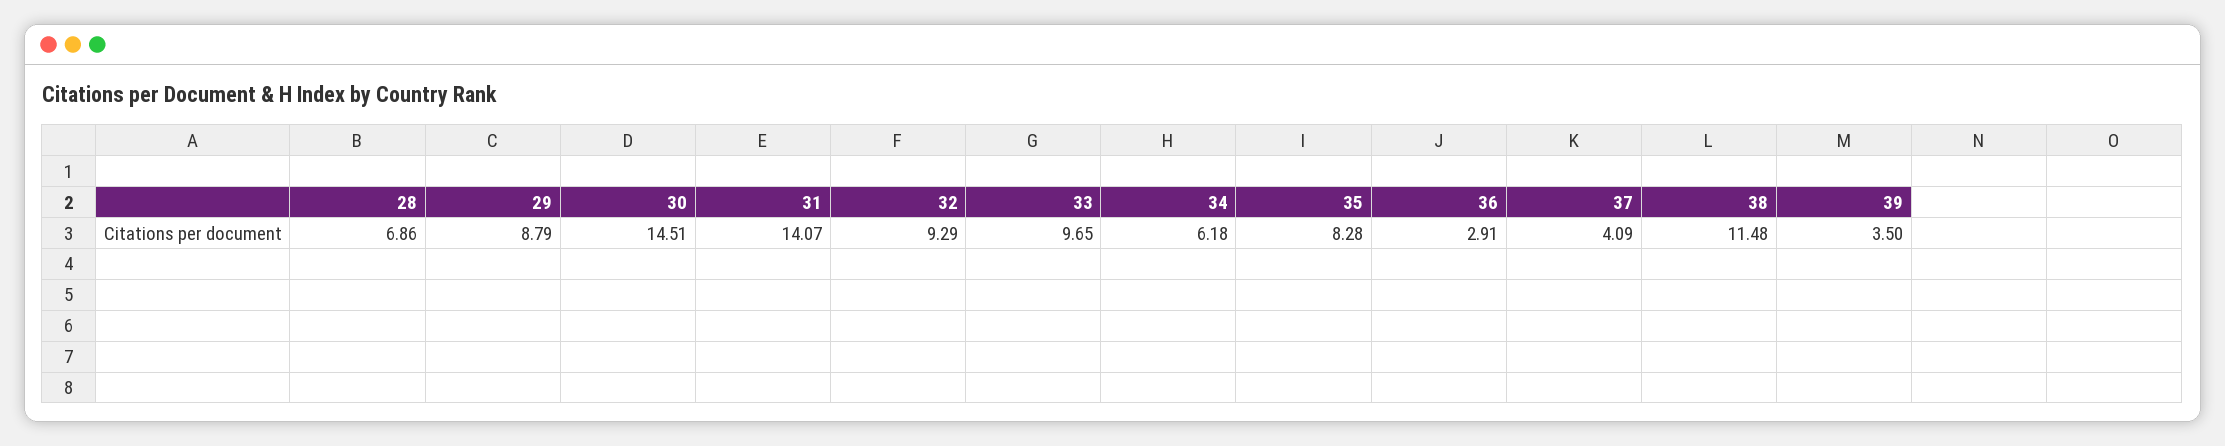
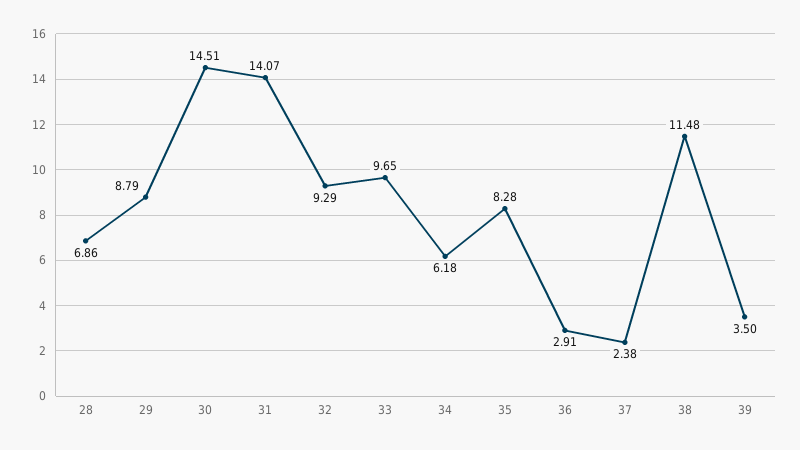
37: 4.09 -> 2.38

